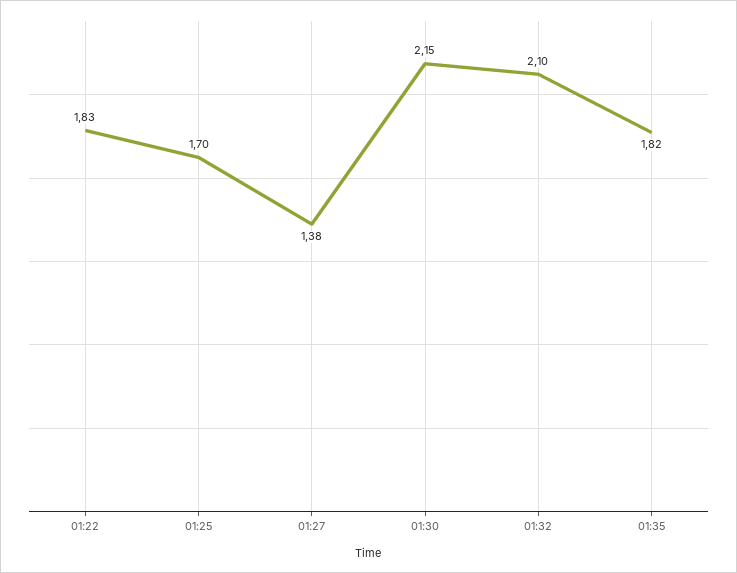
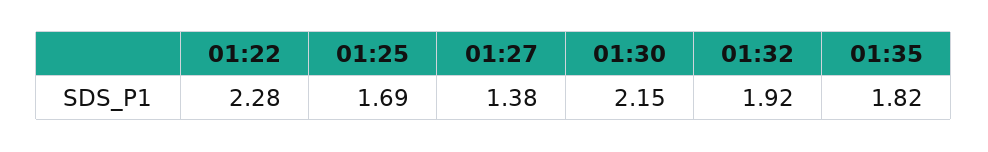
01:22: 1.83 -> 2.28
01:25: 1.7 -> 1.69
01:32: 2.1 -> 1.92

